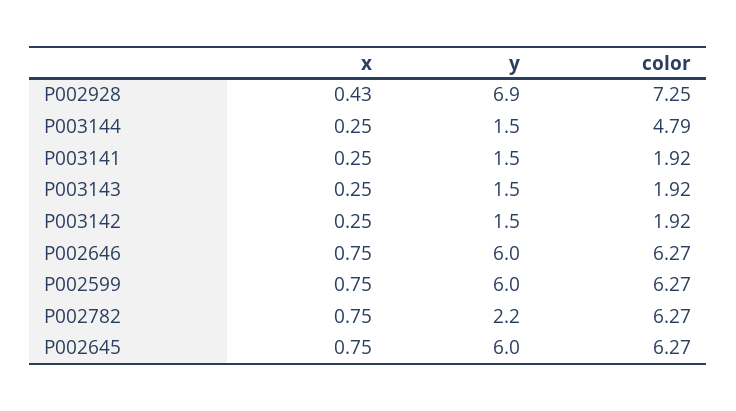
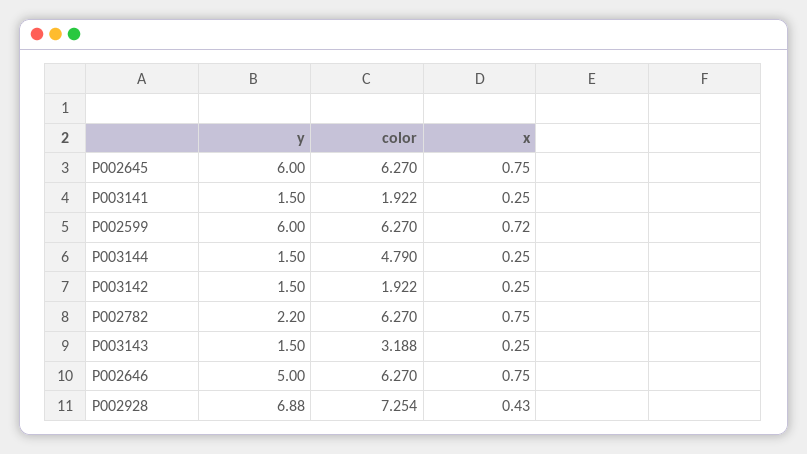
color, P003143: 1.92 -> 3.188
y, P002646: 6 -> 5
x, P002599: 0.75 -> 0.72

